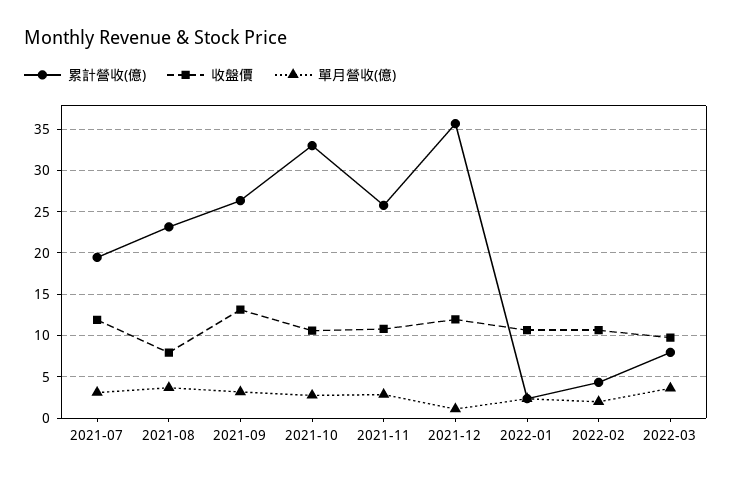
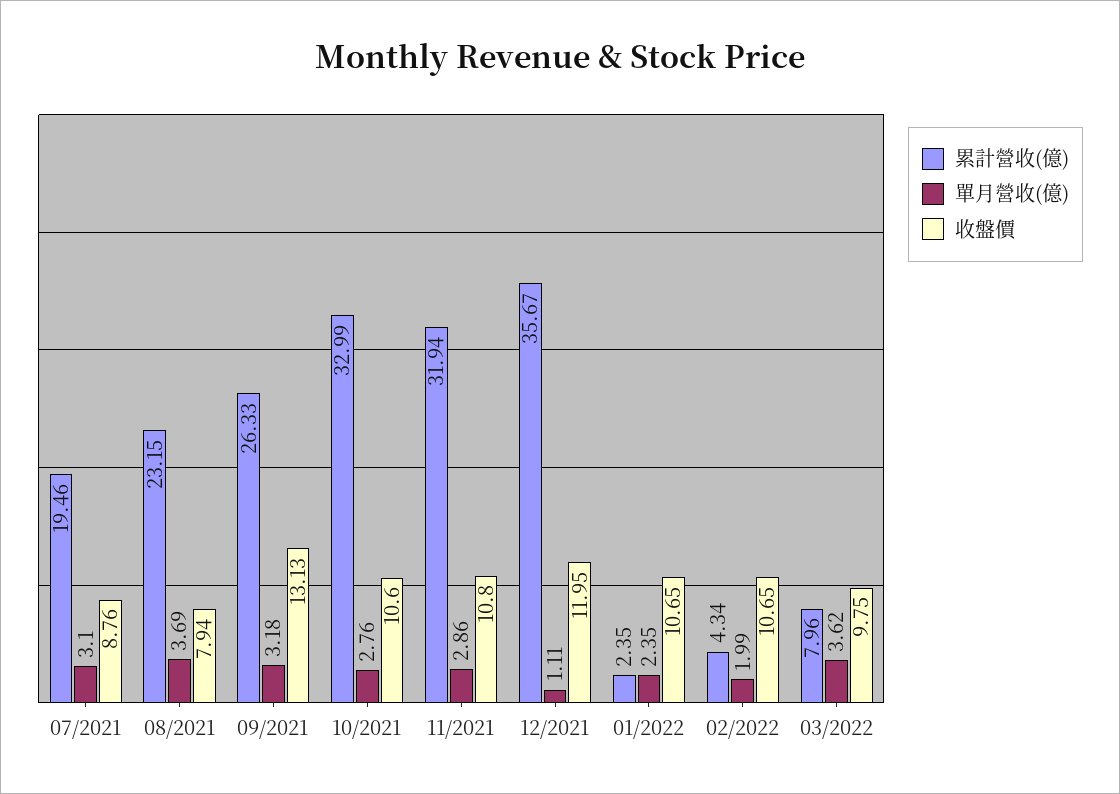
收盤價, 2021-07: 12 -> 8.76
累計營收(億), 2021-11: 26 -> 31.94

